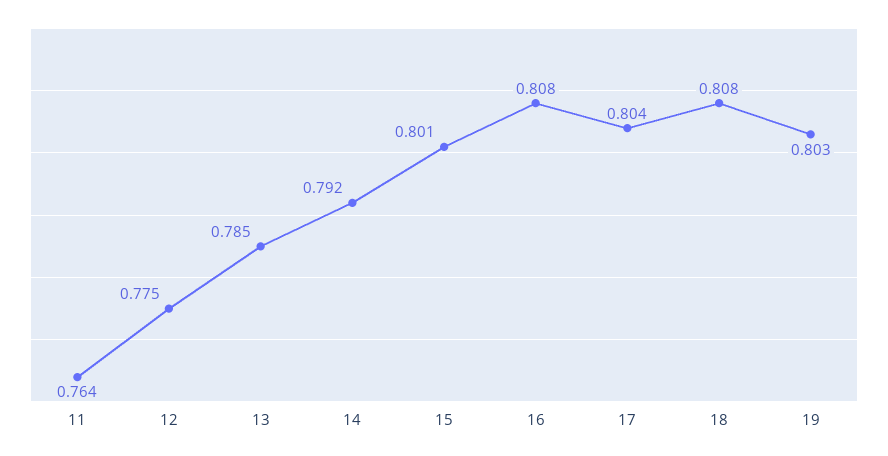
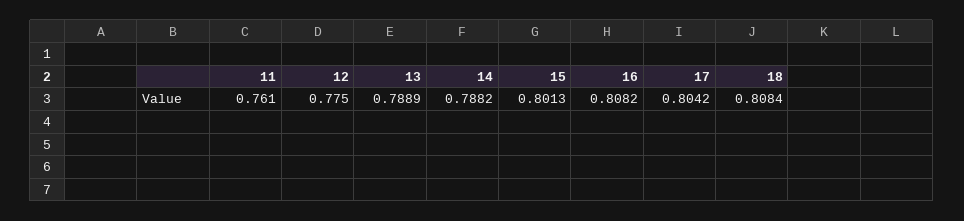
11: 0.764 -> 0.761
13: 0.785 -> 0.7889
14: 0.792 -> 0.7882
19: 0.803 -> none

